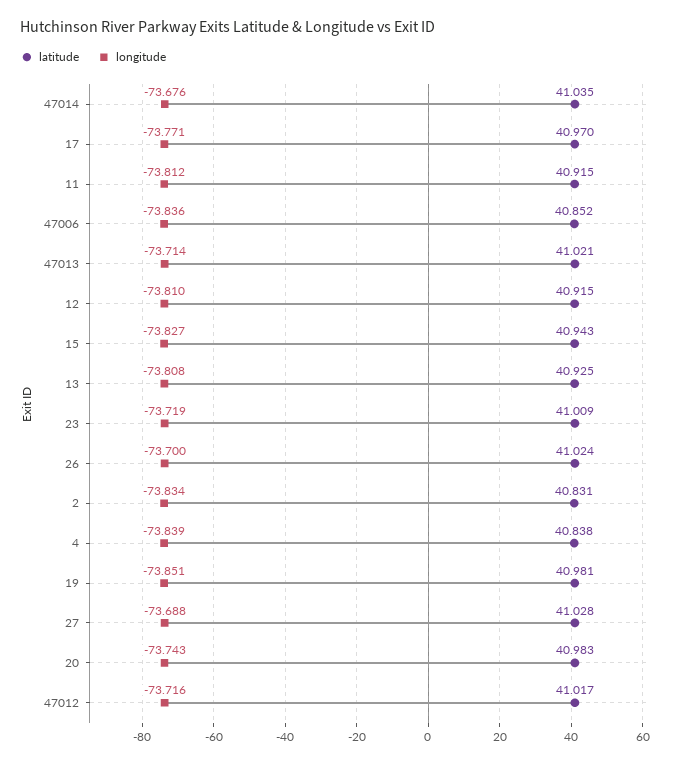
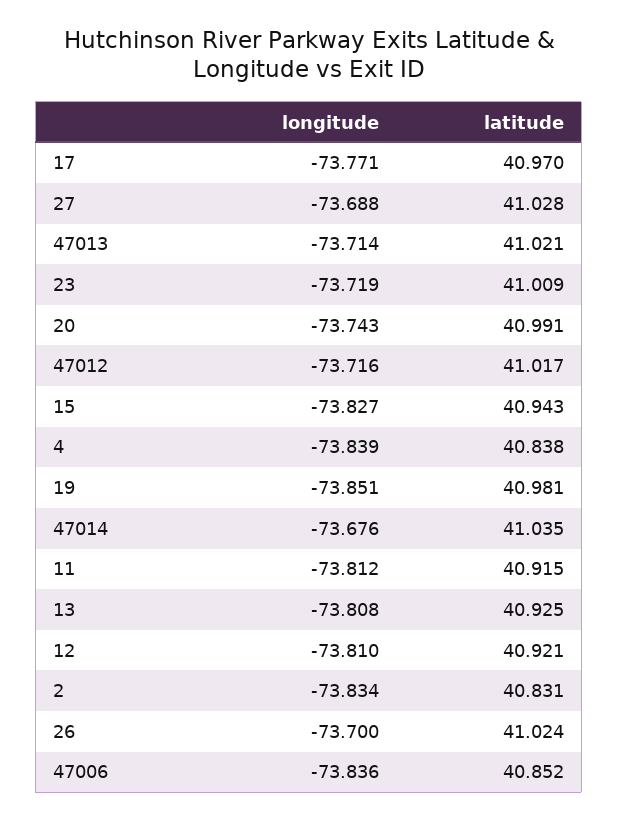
latitude, 12: 40.915 -> 40.921
latitude, 20: 40.983 -> 40.991

